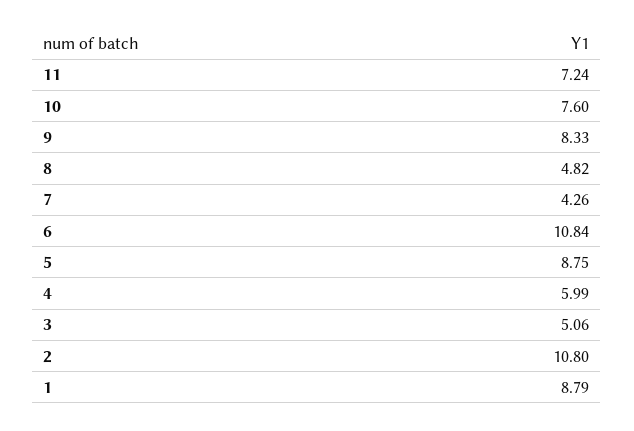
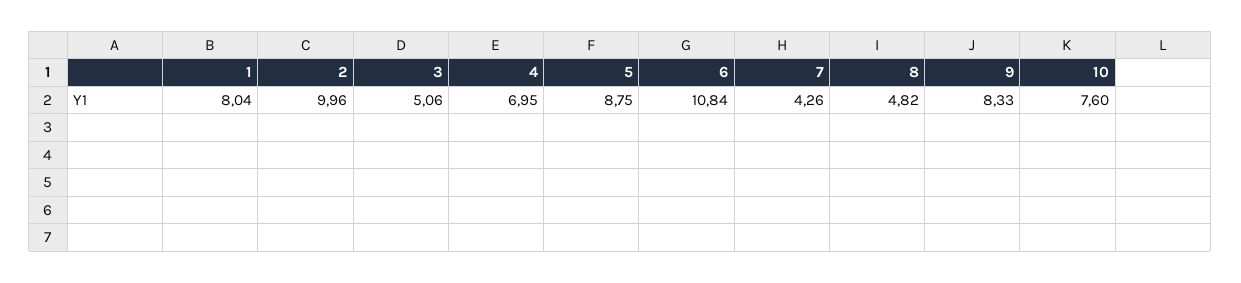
11: 7.24 -> none
4: 5.99 -> 6.95
2: 10.8 -> 9.96
1: 8.79 -> 8.04

